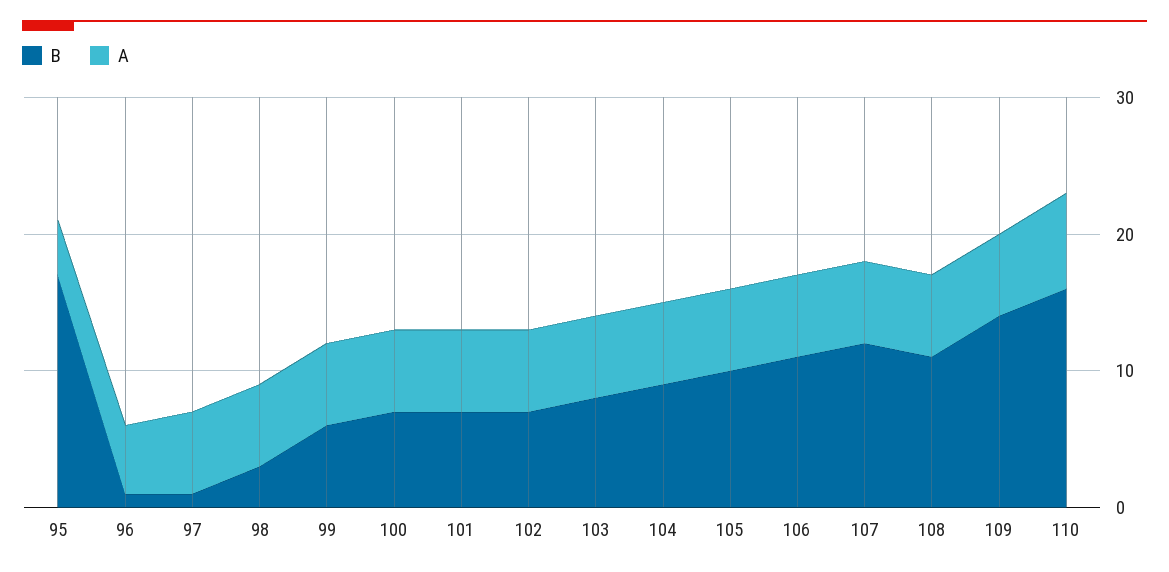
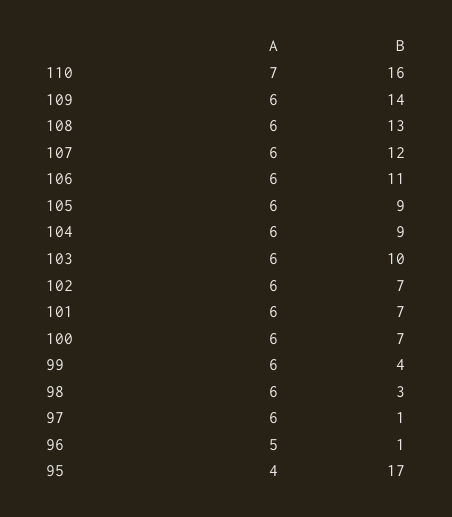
B, 99: 6 -> 4
B, 103: 8 -> 10
B, 105: 10 -> 9
B, 108: 11 -> 13

